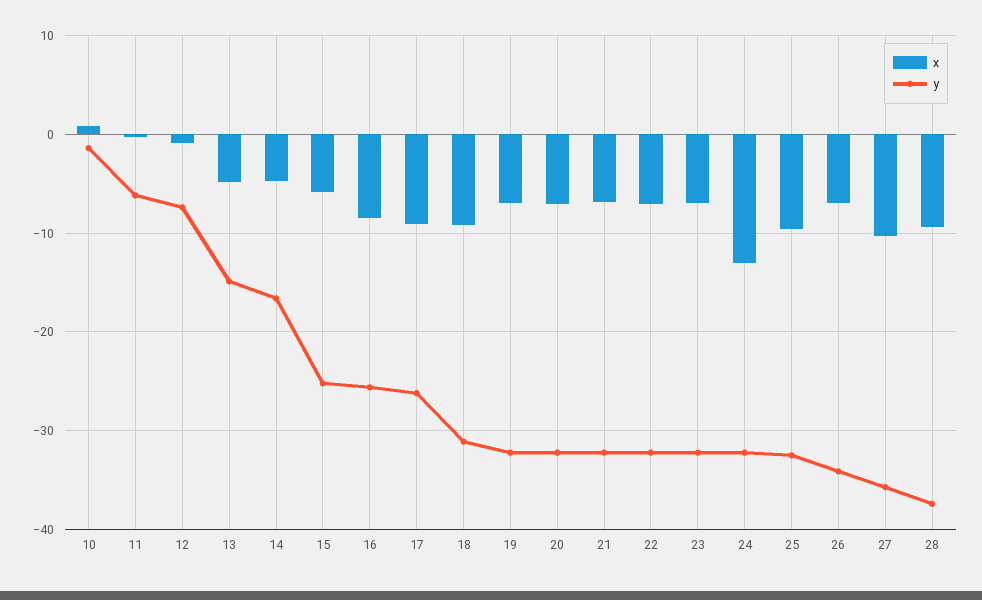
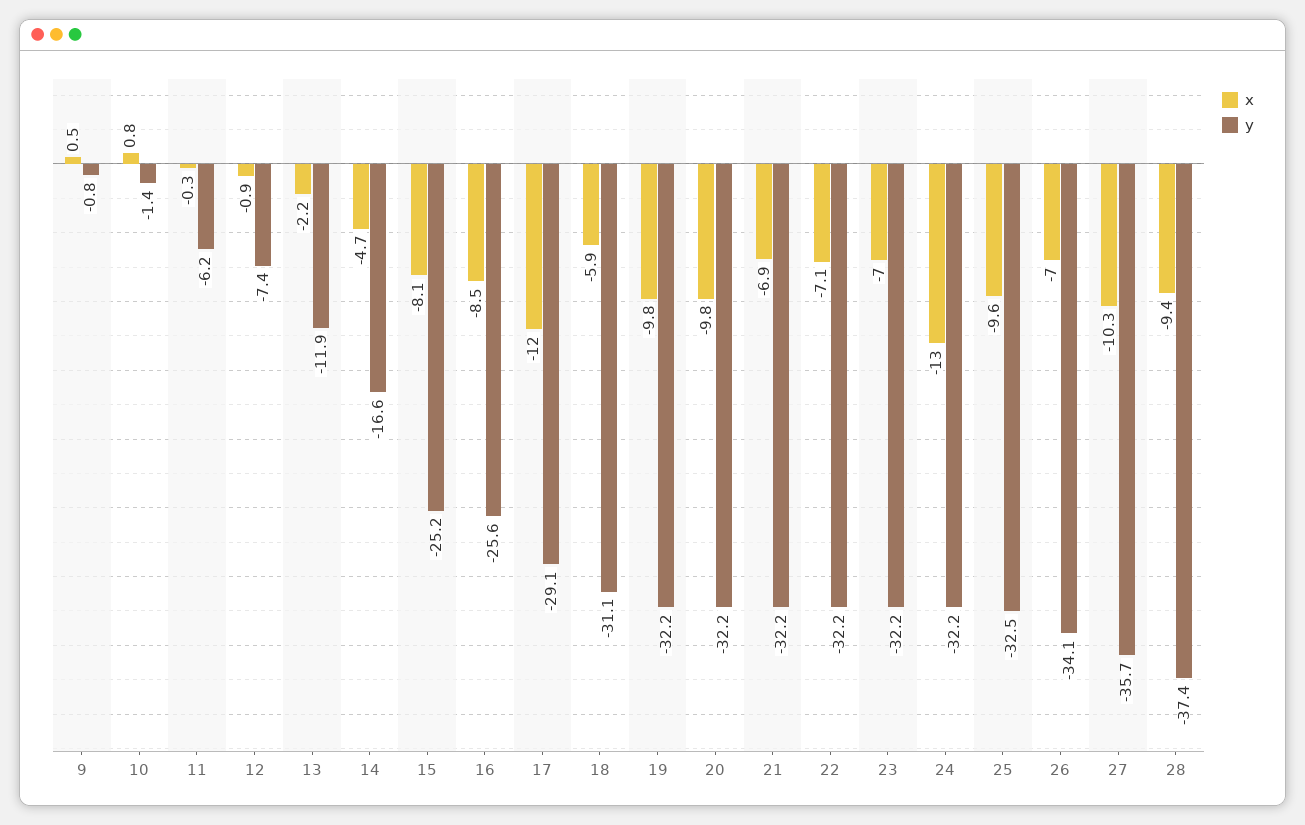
x, 13: -5 -> -2.2
y, 13: -15 -> -11.9
x, 15: -6 -> -8.1
x, 17: -9 -> -12
y, 17: -26 -> -29.1
x, 18: -9 -> -5.9
x, 19: -7 -> -9.8
x, 20: -7 -> -9.8
x, 9: none -> 0.5
y, 9: none -> -0.8

